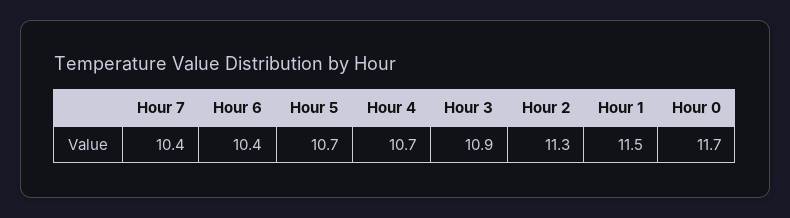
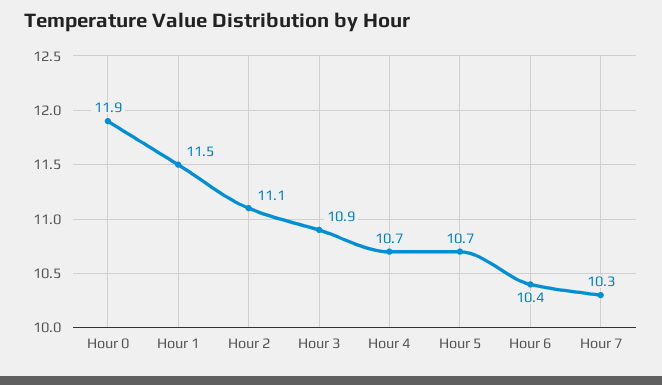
Hour 7: 10.4 -> 10.3
Hour 2: 11.3 -> 11.1
Hour 0: 11.7 -> 11.9

